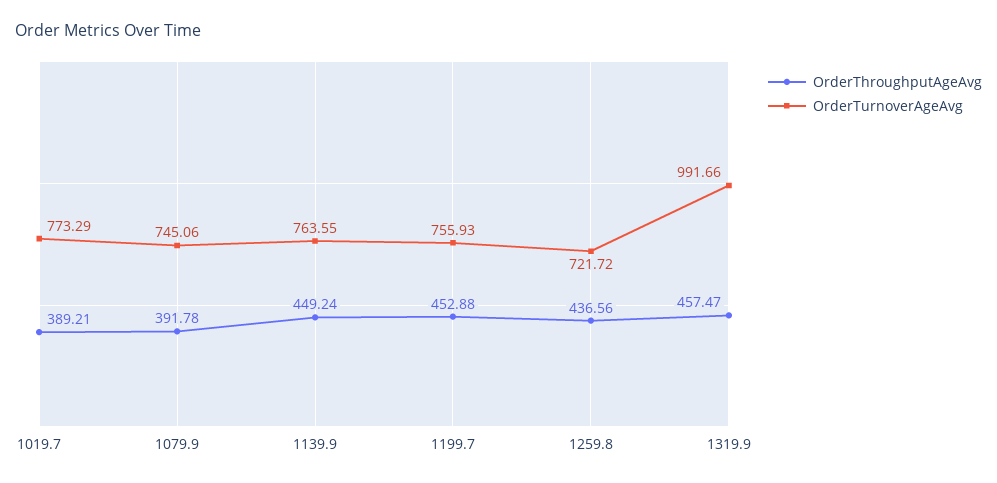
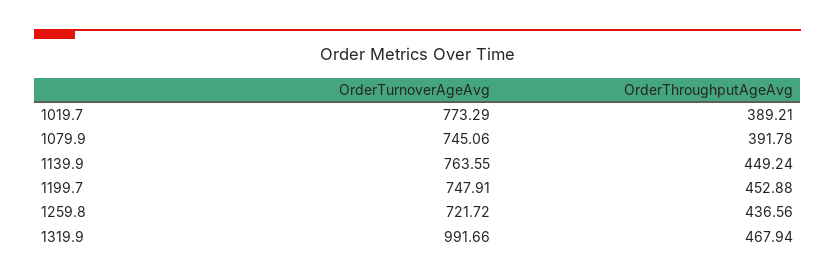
OrderTurnoverAgeAvg, 1199.7: 755.93 -> 747.91
OrderThroughputAgeAvg, 1319.9: 457.47 -> 467.94

